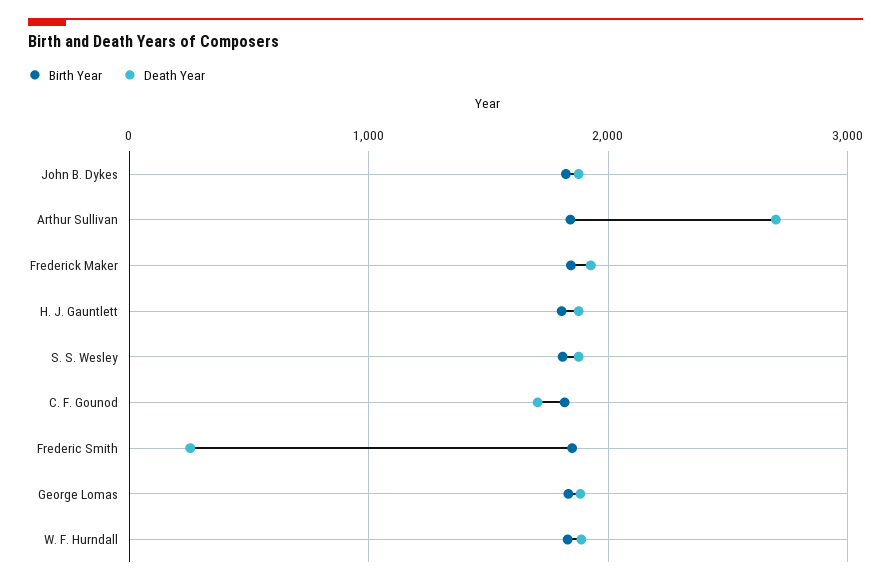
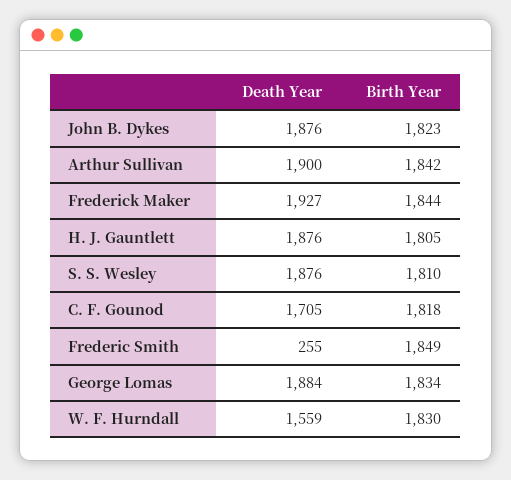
Death Year, Arthur Sullivan: 2700 -> 1900
Death Year, W. F. Hurndall: 1900 -> 1559

